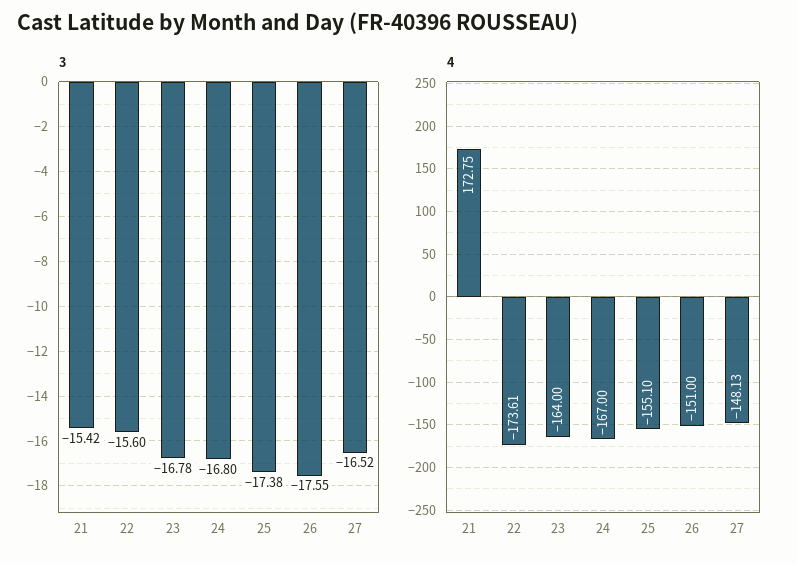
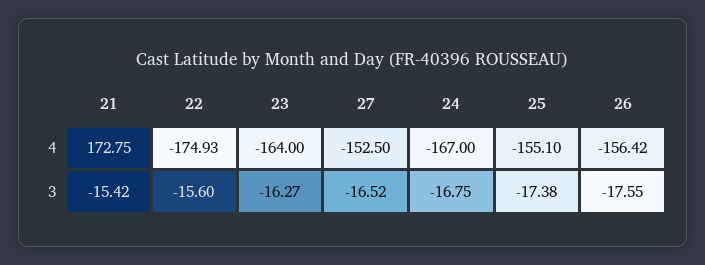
3, 23: -16.78 -> -16.27
3, 24: -16.8 -> -16.75
4, 22: -173.61 -> -174.93
4, 26: -151 -> -156.42
4, 27: -148.13 -> -152.5

